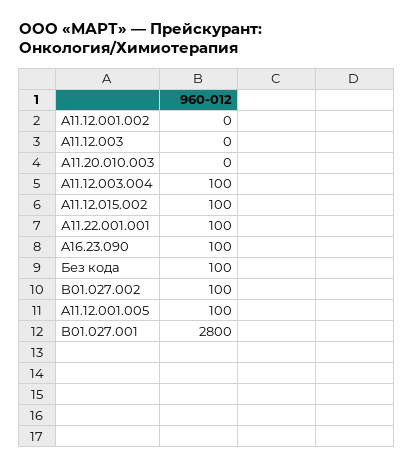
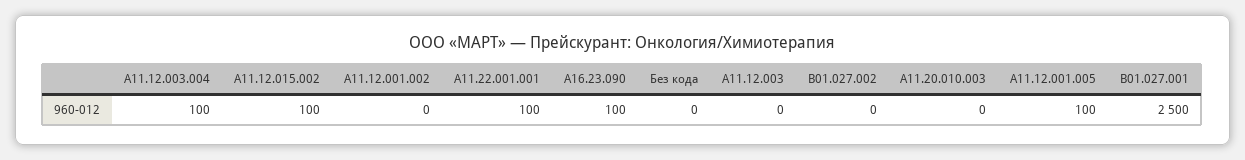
Без кода: 100 -> 0
B01.027.002: 100 -> 0
B01.027.001: 2800 -> 2500

